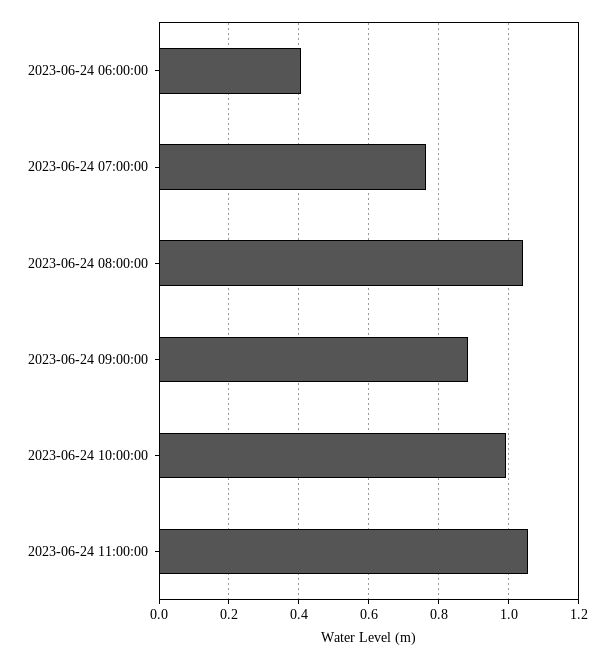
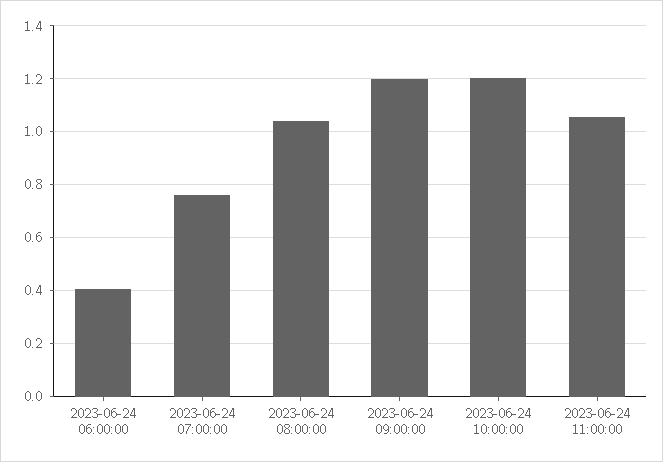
2023-06-24 09:00:00: 0.88 -> 1.2
2023-06-24 10:00:00: 1 -> 1.2

